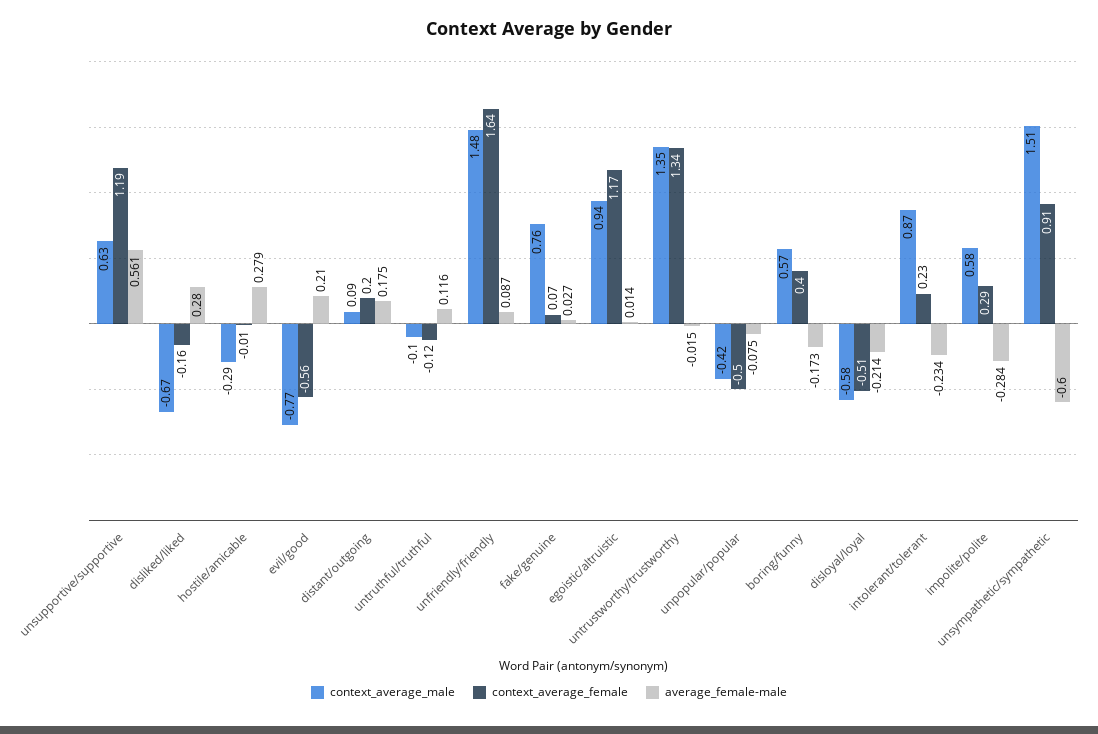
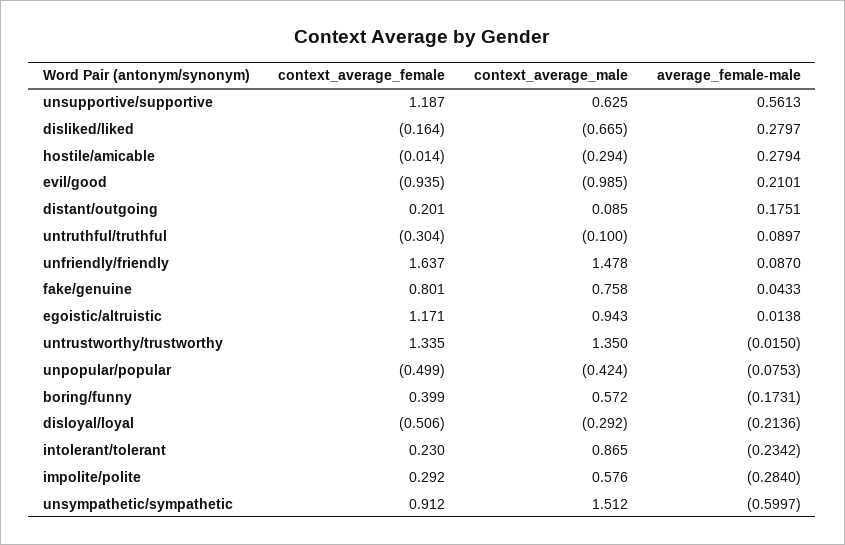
context_average_male, evil/good: -0.77 -> -0.985
context_average_female, evil/good: -0.56 -> -0.935
context_average_female, untruthful/truthful: -0.12 -> -0.304
average_female-male, untruthful/truthful: 0.116 -> 0.0897
context_average_female, fake/genuine: 0.07 -> 0.801
average_female-male, fake/genuine: 0.027 -> 0.0433
context_average_male, disloyal/loyal: -0.58 -> -0.292

